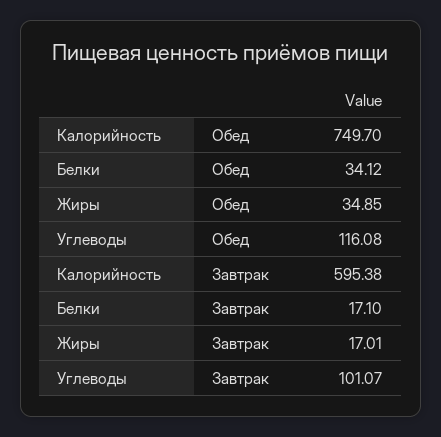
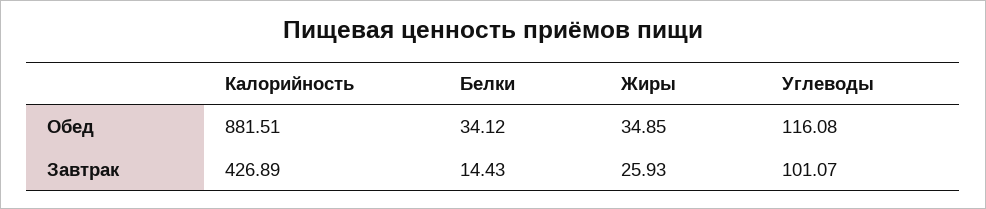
Калорийность, Обед: 749.7 -> 881.51
Калорийность, Завтрак: 595.38 -> 426.89
Белки, Завтрак: 17.1 -> 14.43
Жиры, Завтрак: 17.01 -> 25.93

